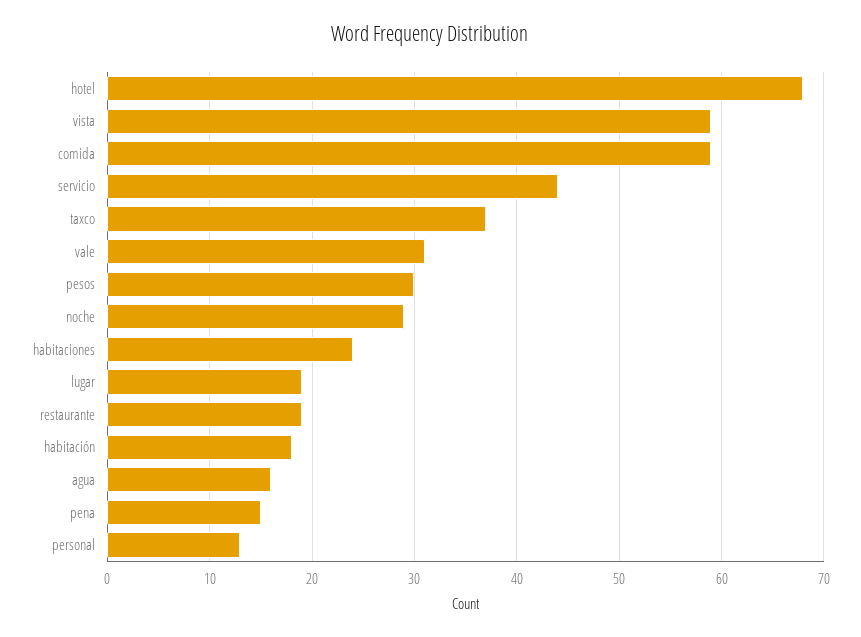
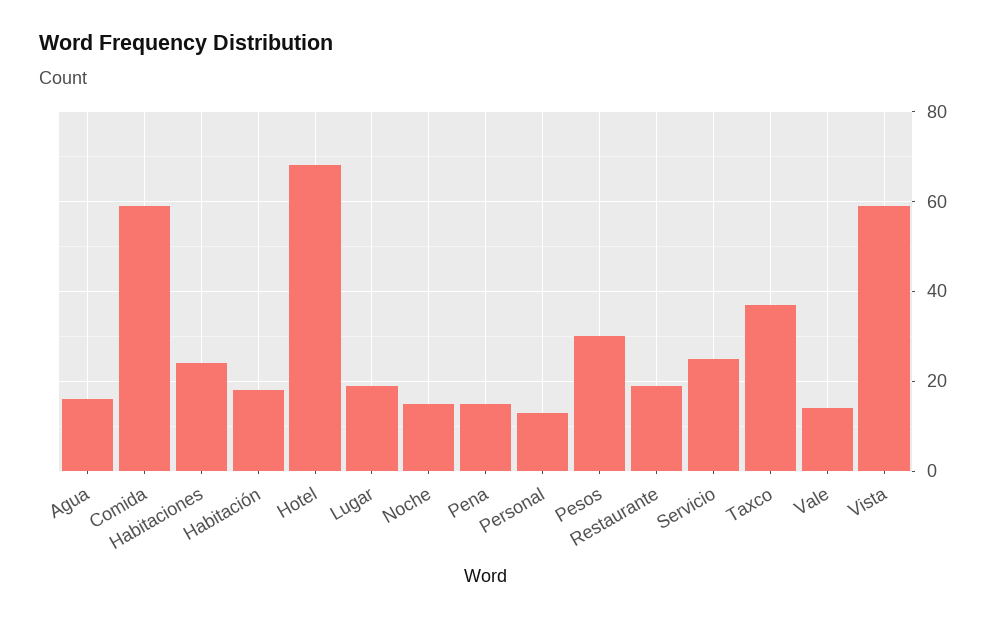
servicio: 44 -> 25
vale: 31 -> 15
noche: 29 -> 15

